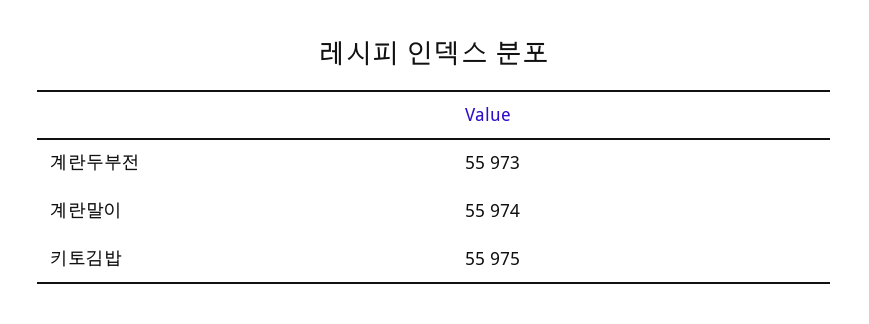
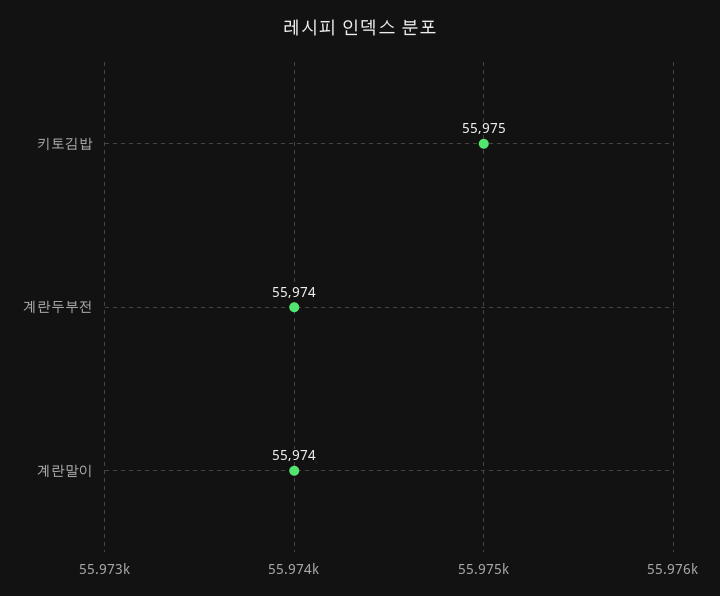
계란두부전: 55973 -> 55974

